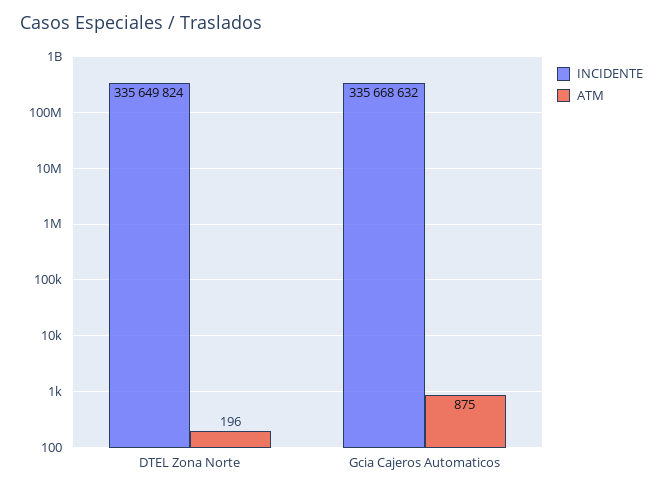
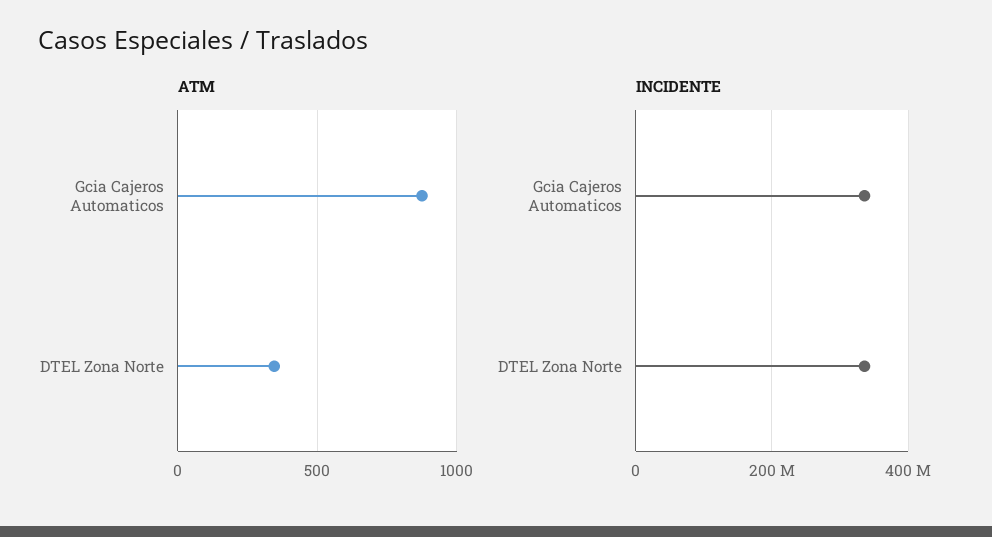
ATM, DTEL Zona Norte: 196 -> 350

